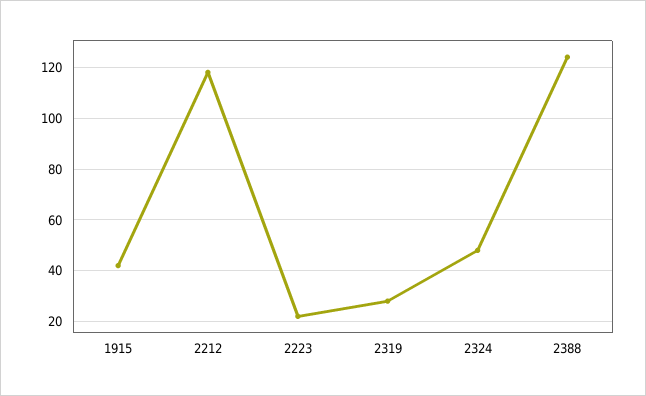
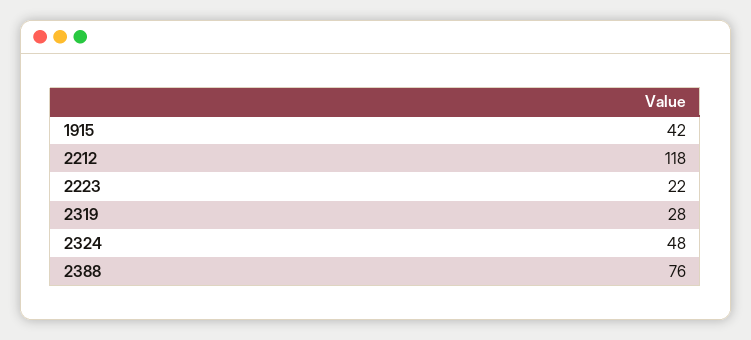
2388: 125 -> 76

